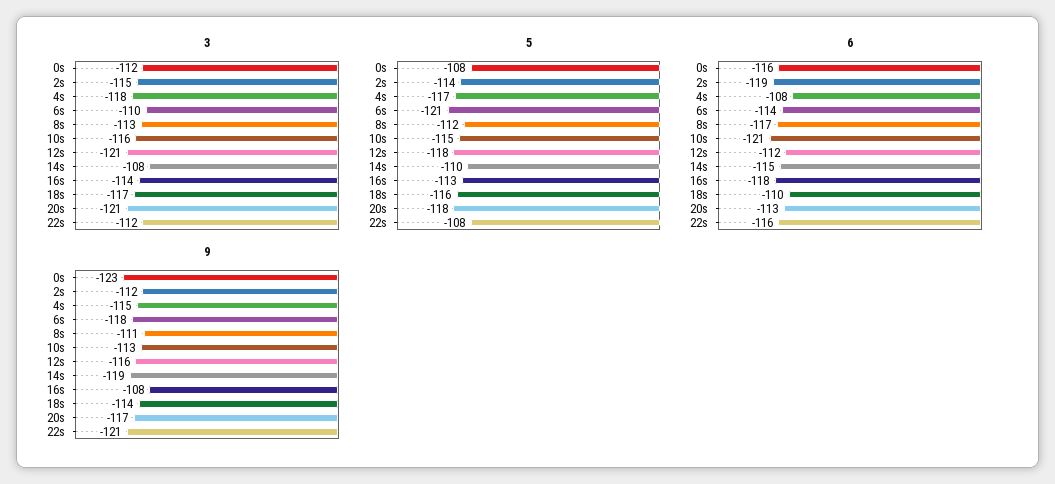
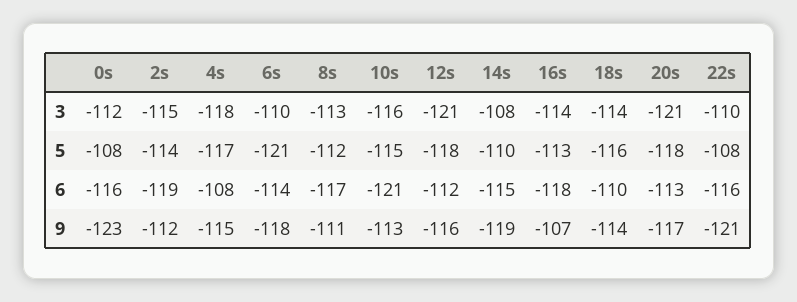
3, 18s: -117 -> -114
3, 22s: -112 -> -110
9, 16s: -108 -> -107

